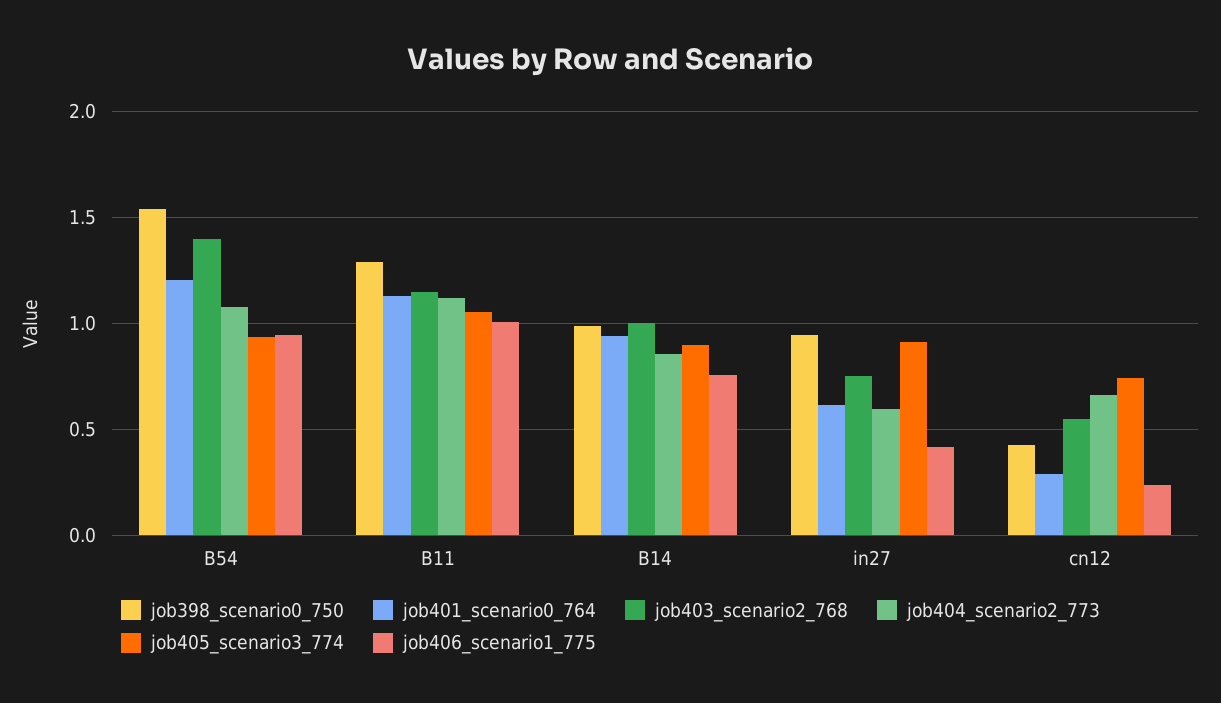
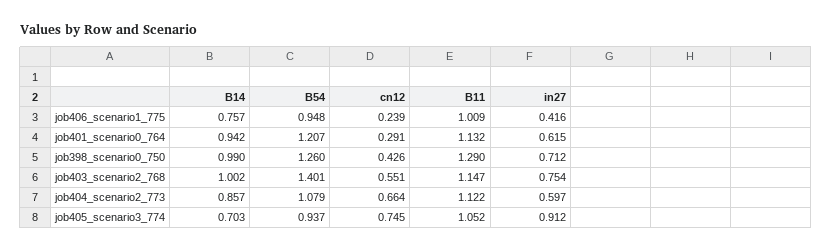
job398_scenario0_750, B54: 1.55 -> 1.26
job405_scenario3_774, B14: 0.9 -> 0.703
job398_scenario0_750, in27: 0.95 -> 0.712

